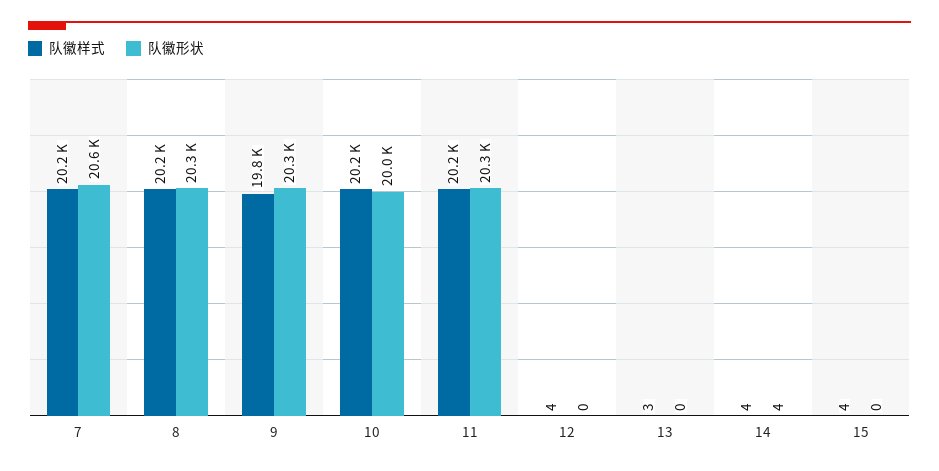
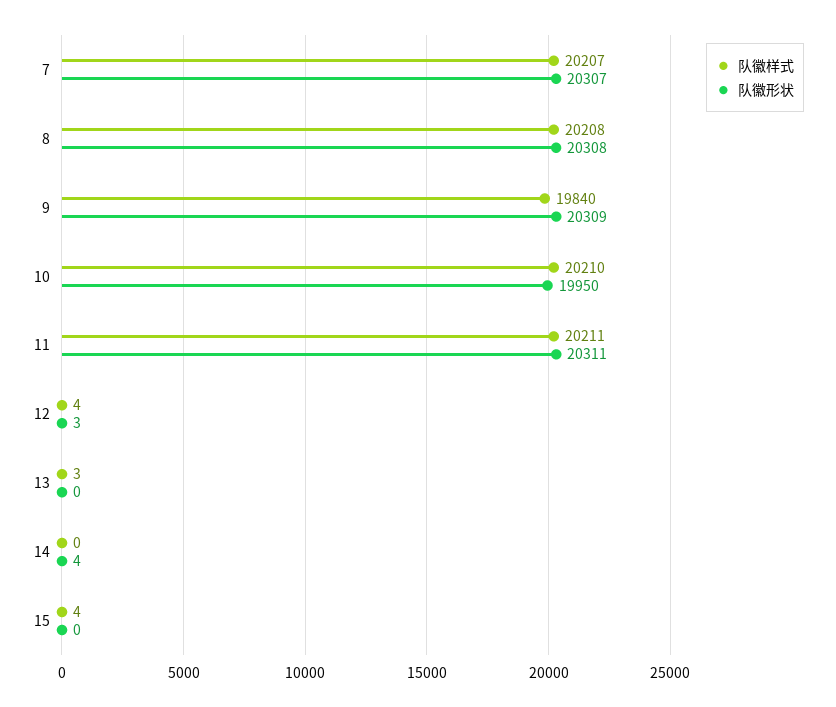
队徽形状, 7: 20600 -> 20307
队徽形状, 12: 0 -> 3
队徽样式, 14: 4 -> 0

